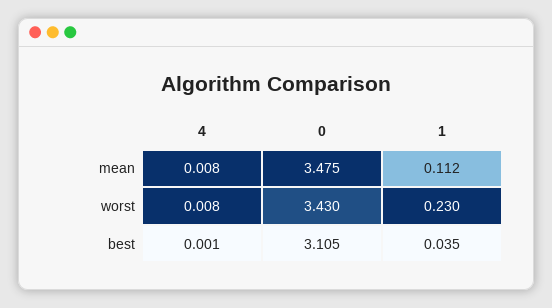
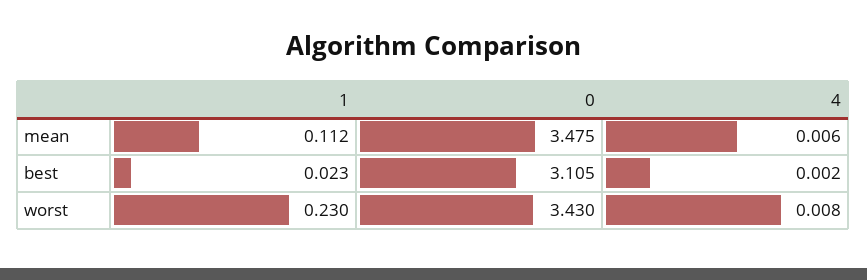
4, mean: 0.008 -> 0.006
4, best: 0.001 -> 0.002
1, best: 0.035 -> 0.023

